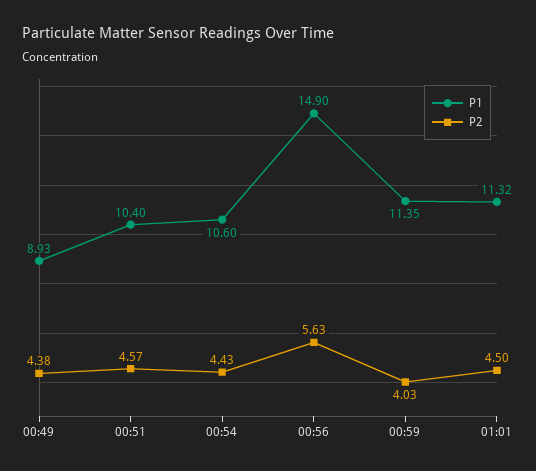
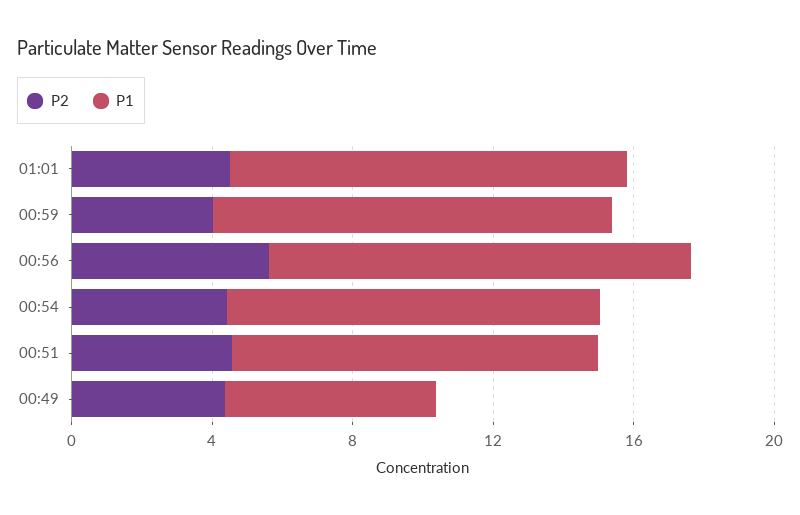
P1, 00:49: 8.93 -> 6
P1, 00:56: 14.9 -> 12

